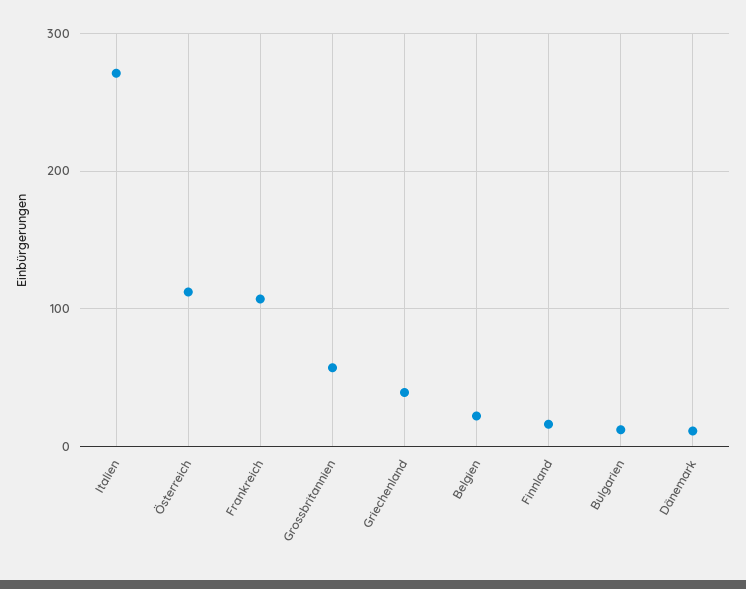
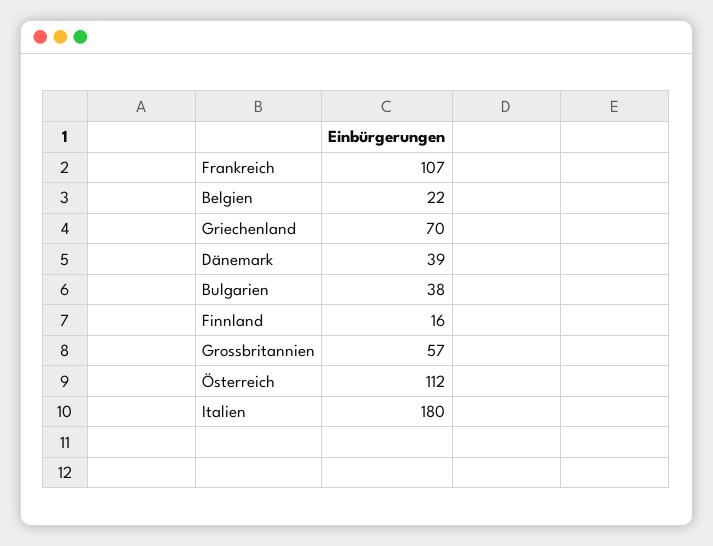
Italien: 270 -> 180
Griechenland: 40 -> 70
Bulgarien: 10 -> 38
Dänemark: 10 -> 39

